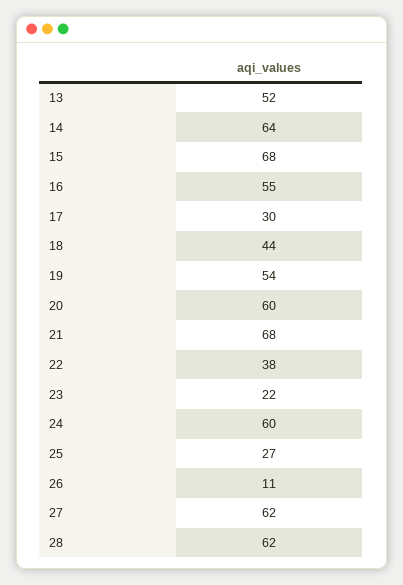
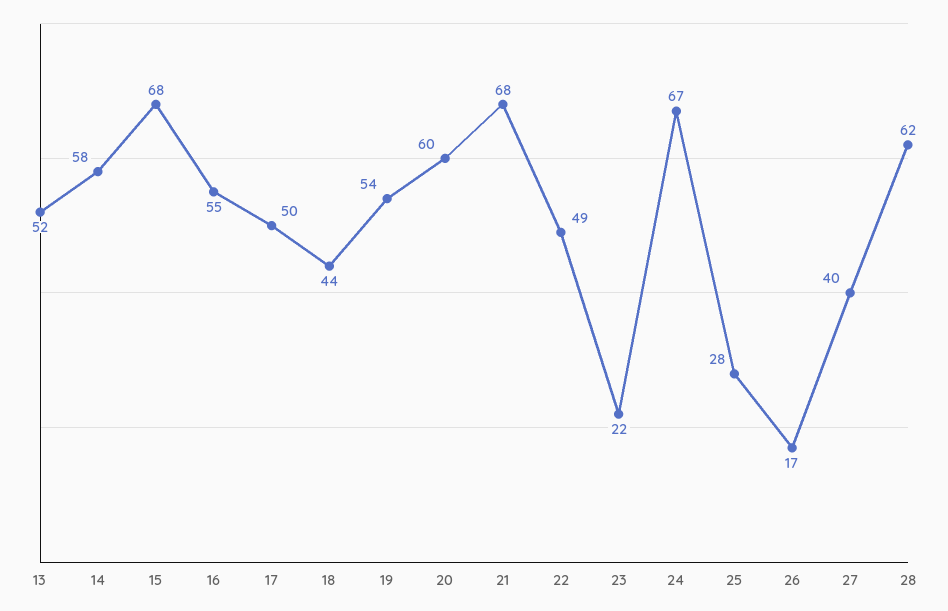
14: 64 -> 58
17: 30 -> 50
22: 38 -> 49
24: 60 -> 67
25: 27 -> 28
26: 11 -> 17
27: 62 -> 40

